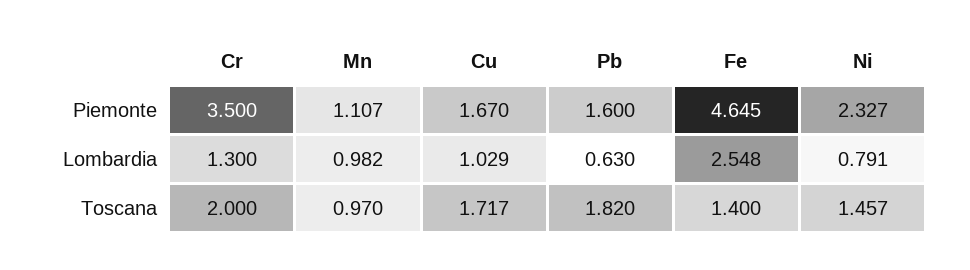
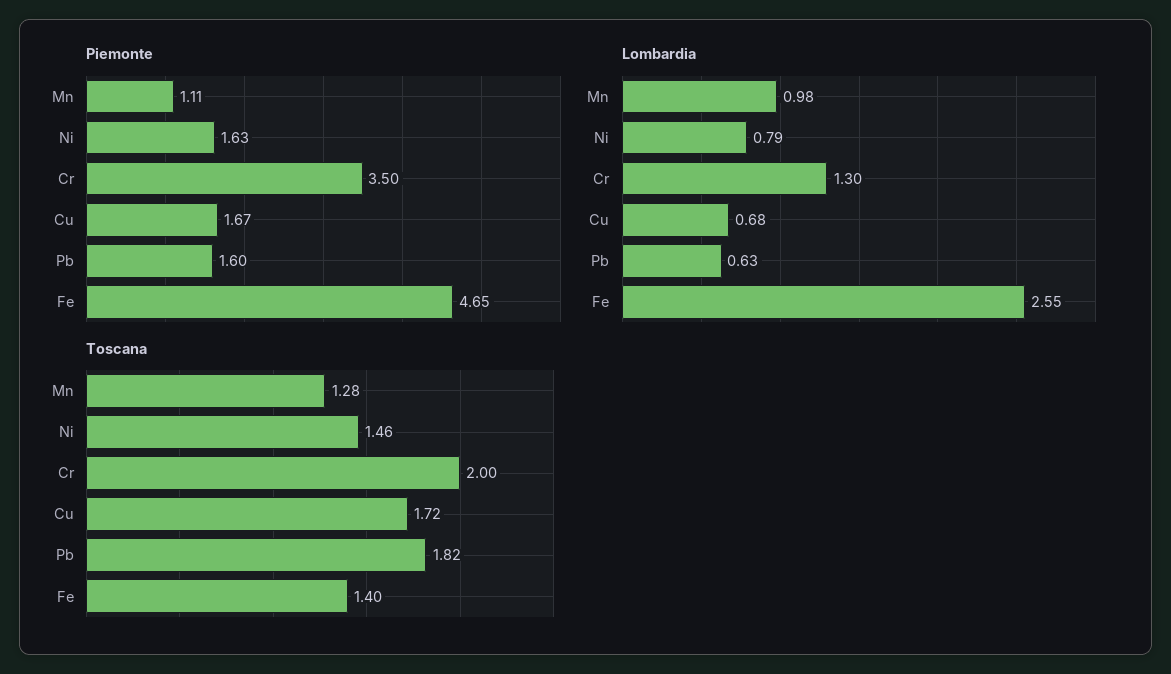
Piemonte, Ni: 2.327 -> 1.63
Lombardia, Cu: 1.029 -> 0.68
Toscana, Mn: 0.97 -> 1.28

